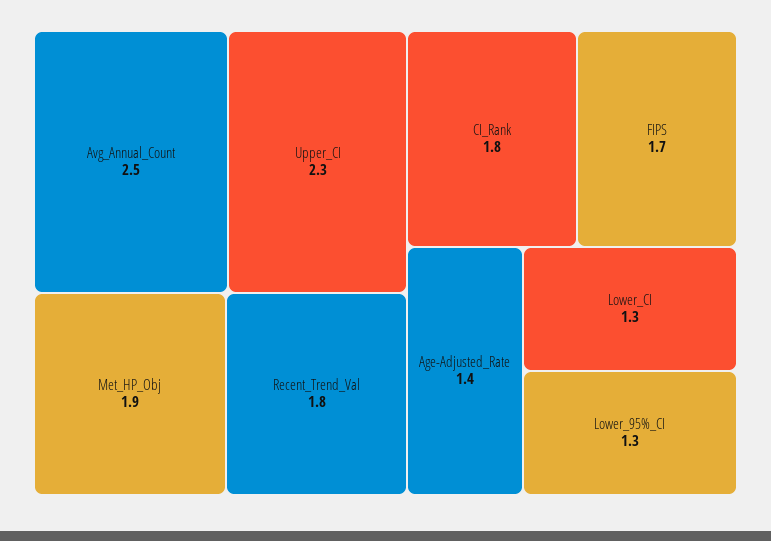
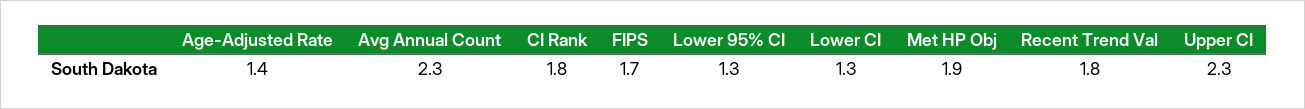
Avg_Annual_Count: 2.5 -> 2.3

